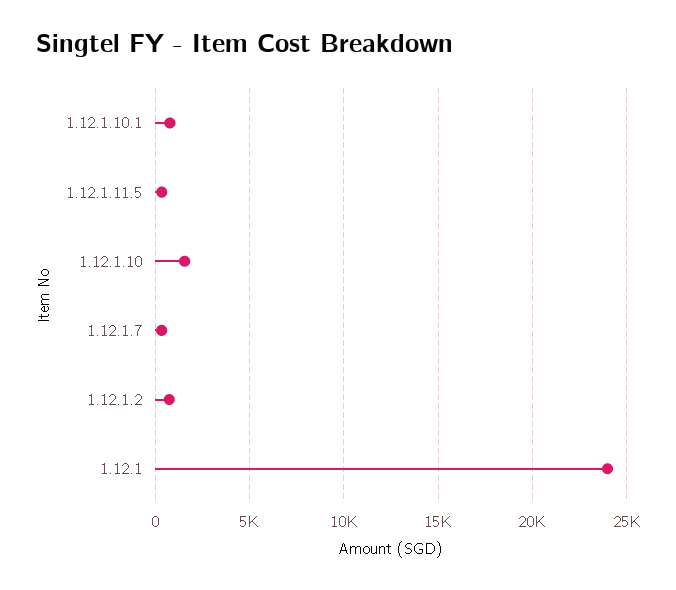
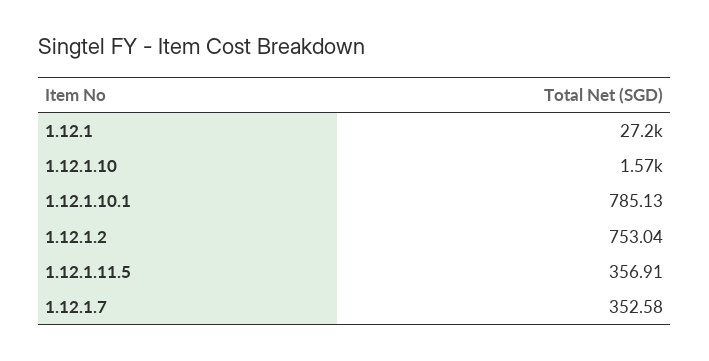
1.12.1: 24000 -> 27200

